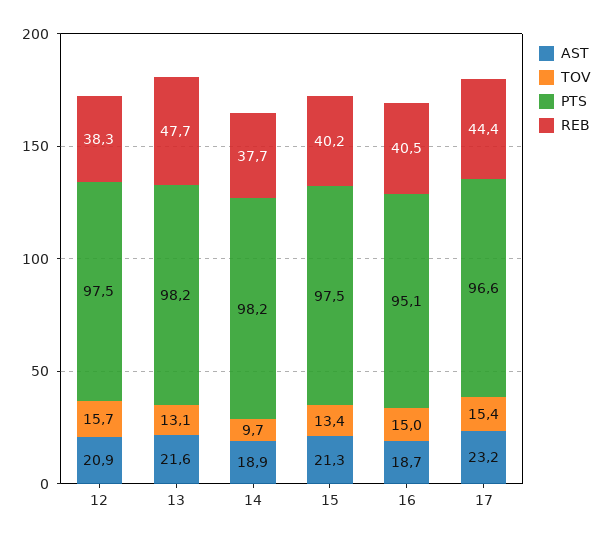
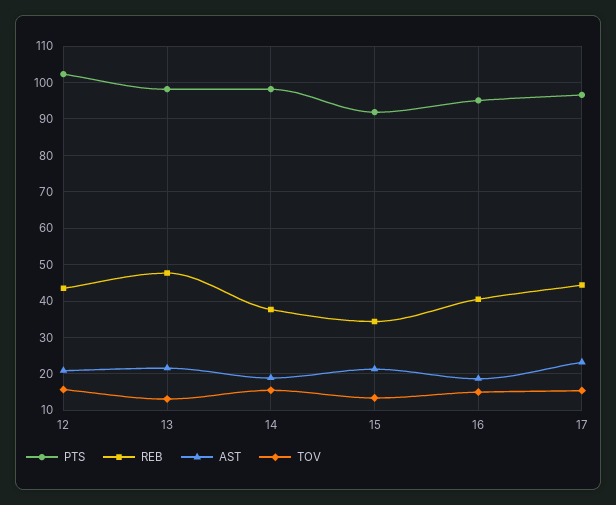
PTS, 12: 97.5 -> 102
REB, 12: 38.3 -> 44
TOV, 14: 9.7 -> 16
PTS, 15: 97.5 -> 92
REB, 15: 40.2 -> 34

